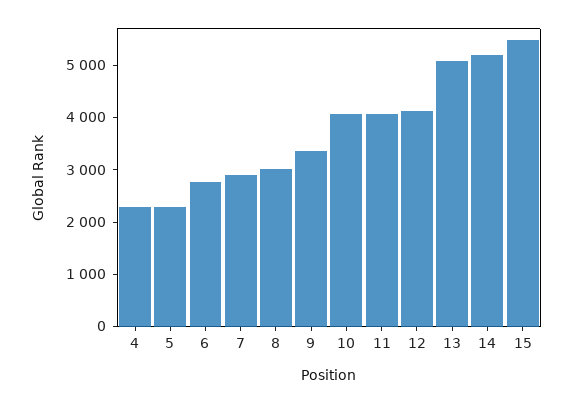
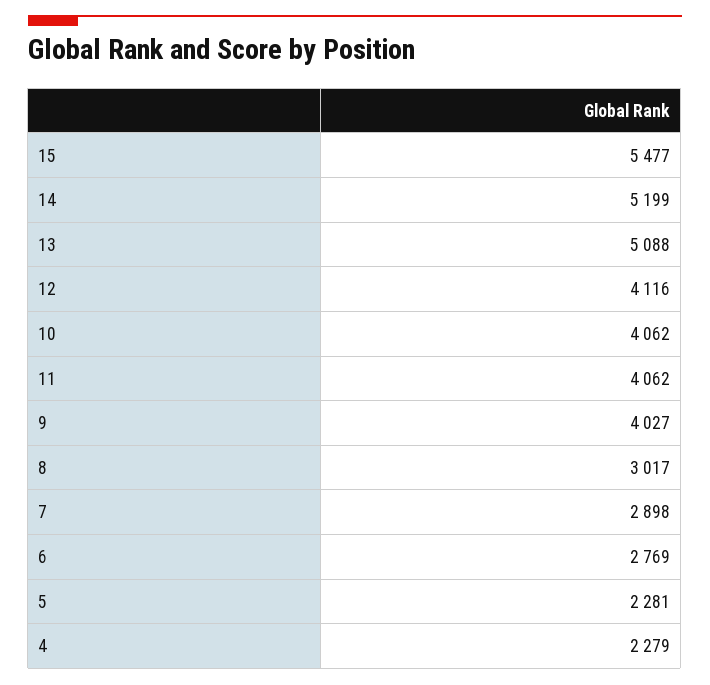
9: 3400 -> 4027

